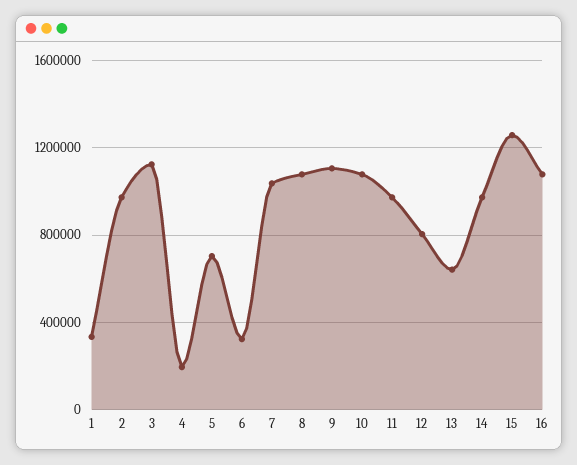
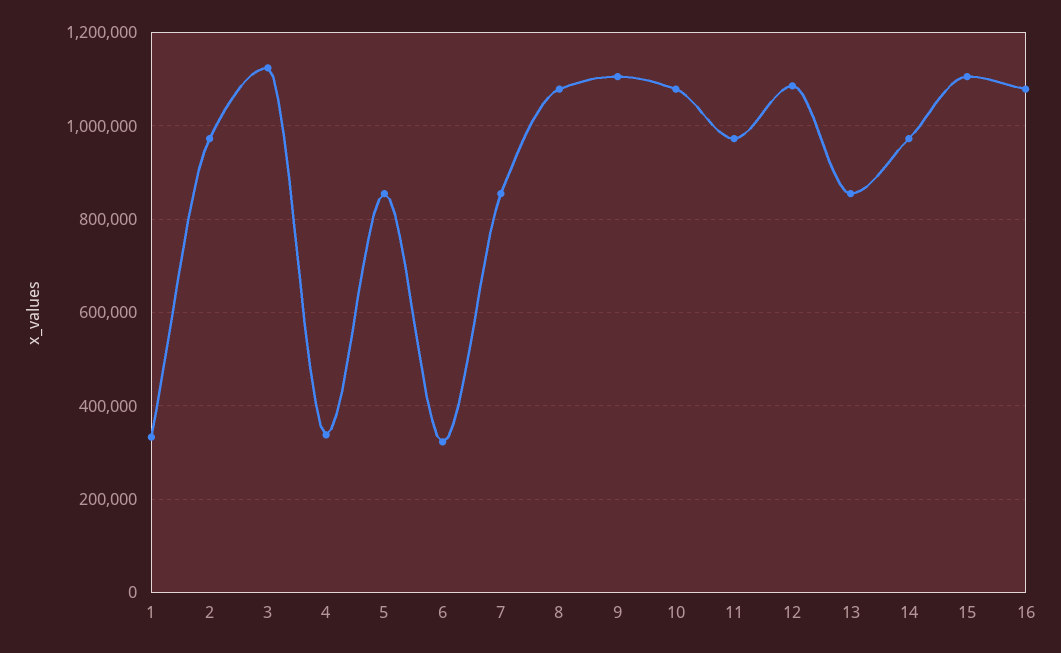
4: 200000 -> 340000
5: 700000 -> 860000
7: 1050000 -> 860000
12: 800000 -> 1080000
13: 650000 -> 860000
15: 1250000 -> 1100000

